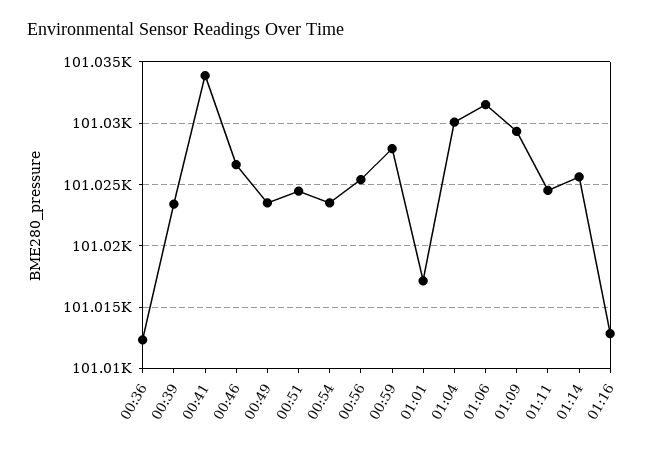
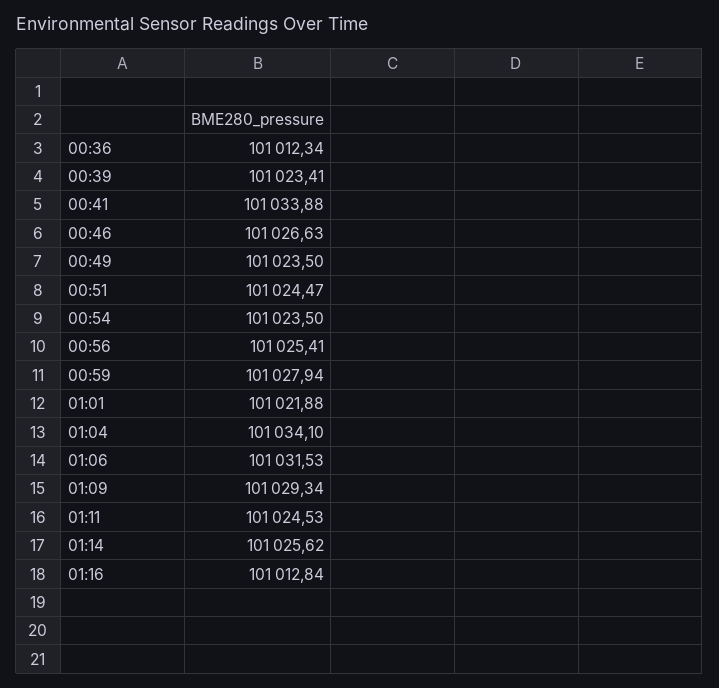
01:01: 101017 -> 101021.88
01:04: 101030 -> 101034.1

